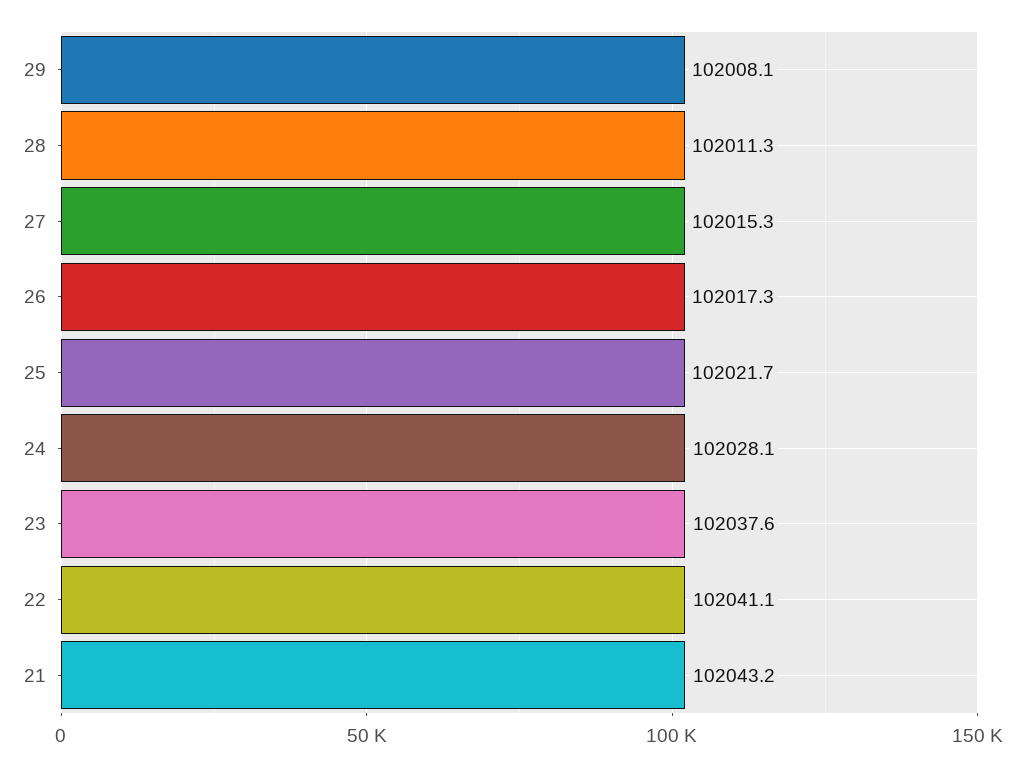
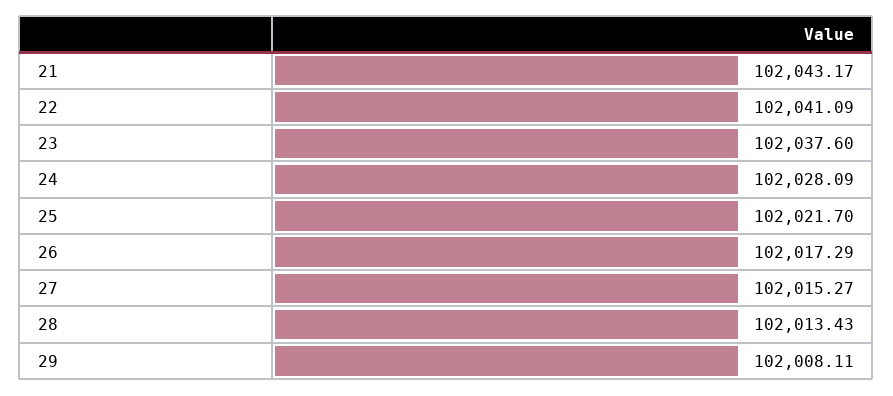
28: 102011.3 -> 102013.43

